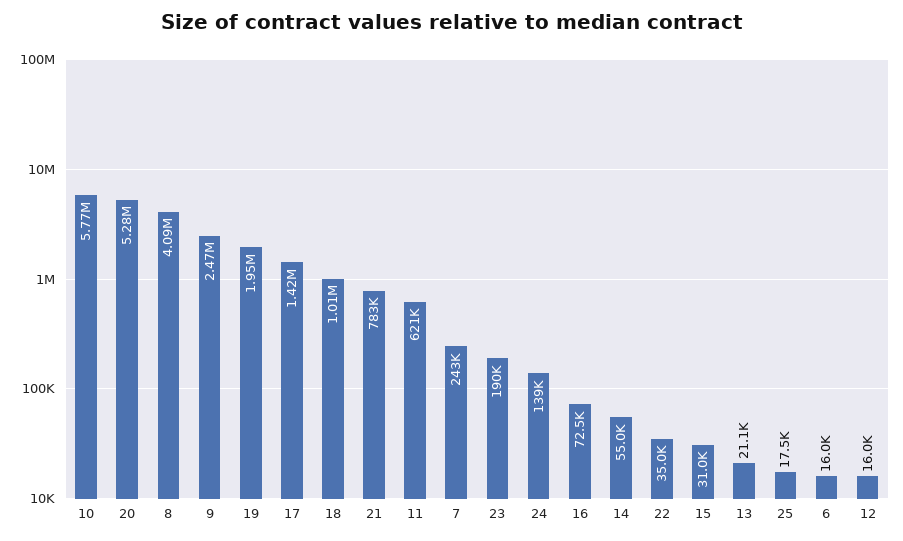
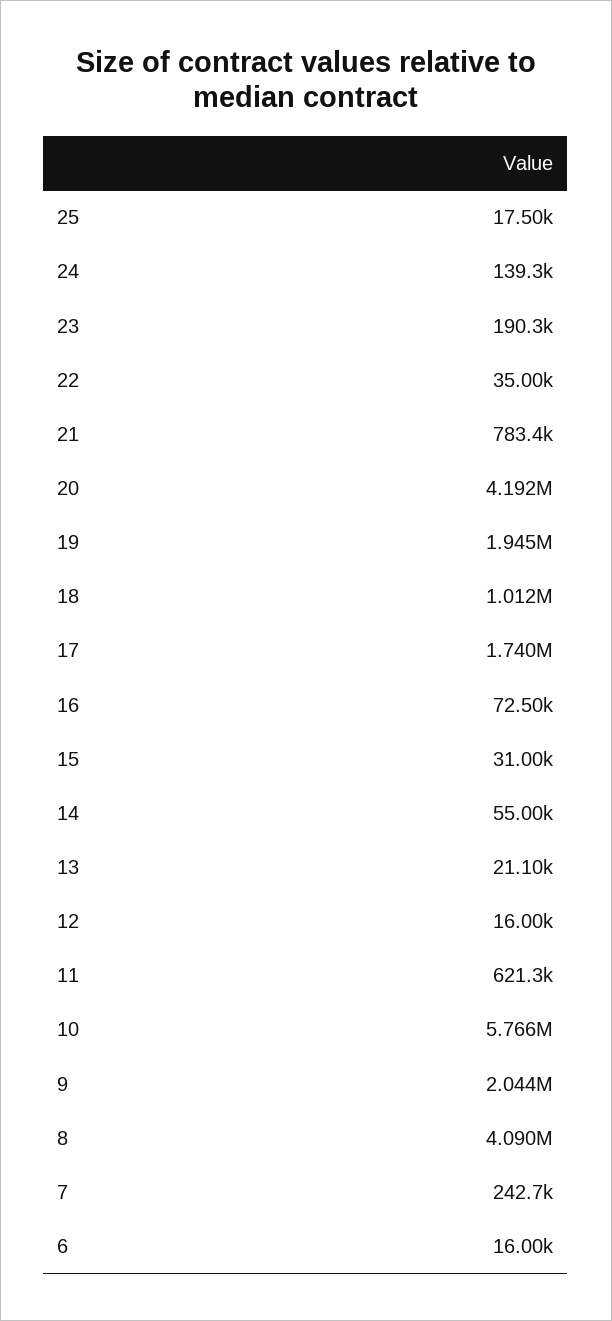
20: 5280000 -> 4192000
9: 2470000 -> 2044000
17: 1420000 -> 1740000

